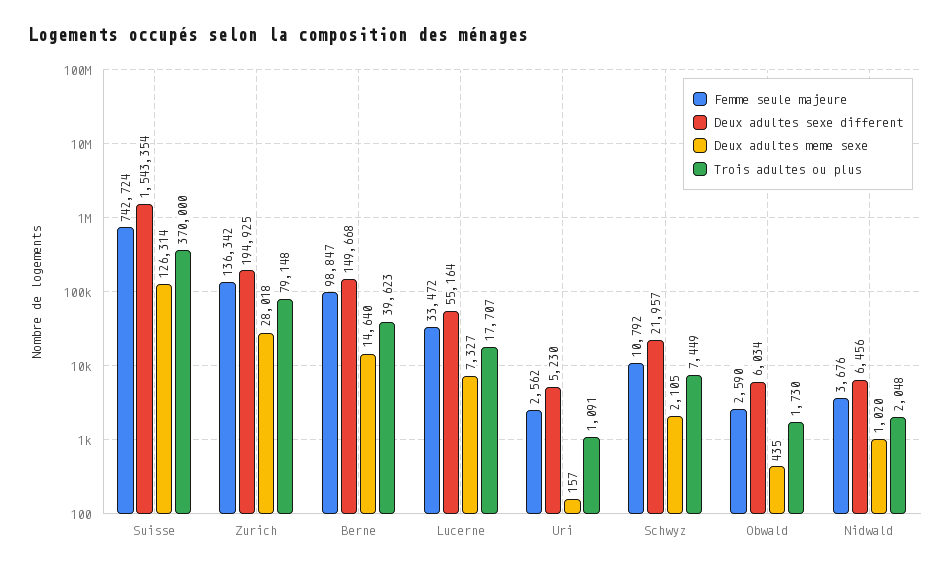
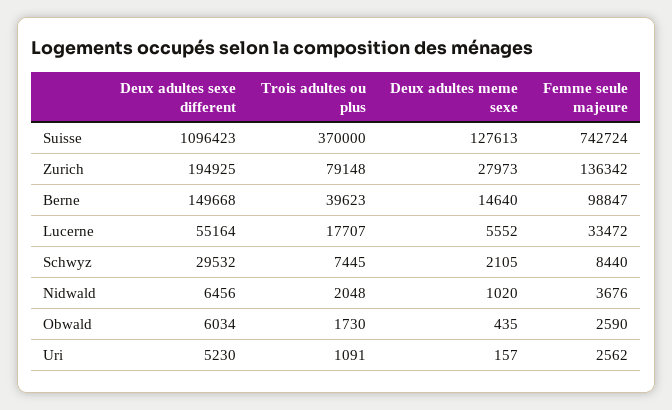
Deux adultes sexe different, Suisse: 1543354 -> 1096423
Deux adultes meme sexe, Suisse: 126314 -> 127613
Deux adultes meme sexe, Zurich: 28018 -> 27973
Deux adultes meme sexe, Lucerne: 7327 -> 5552
Femme seule majeure, Schwyz: 10792 -> 8440
Deux adultes sexe different, Schwyz: 21957 -> 29532
Trois adultes ou plus, Schwyz: 7449 -> 7445

